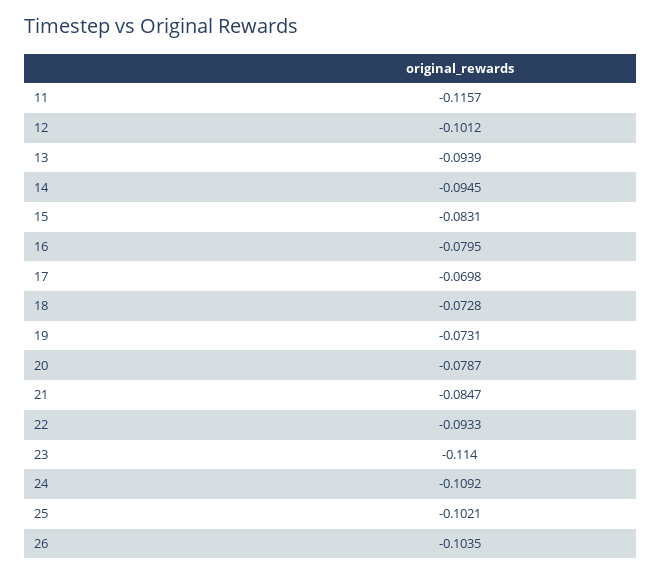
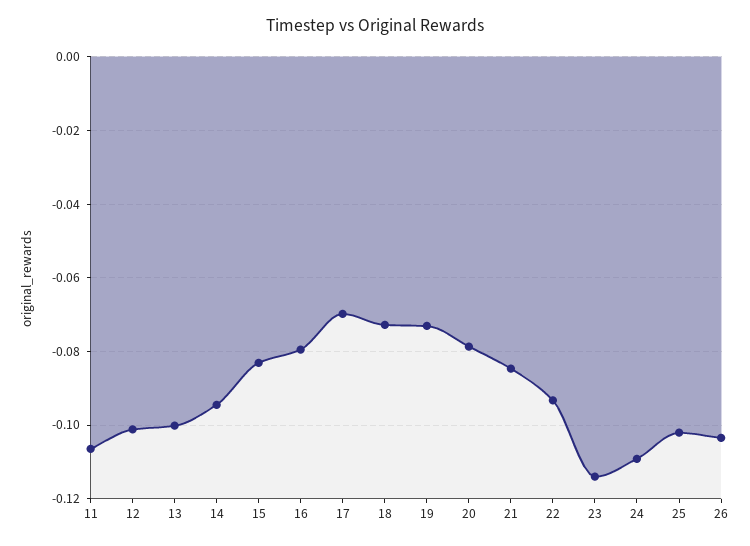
11: -0.1157 -> -0.106
13: -0.0939 -> -0.1

